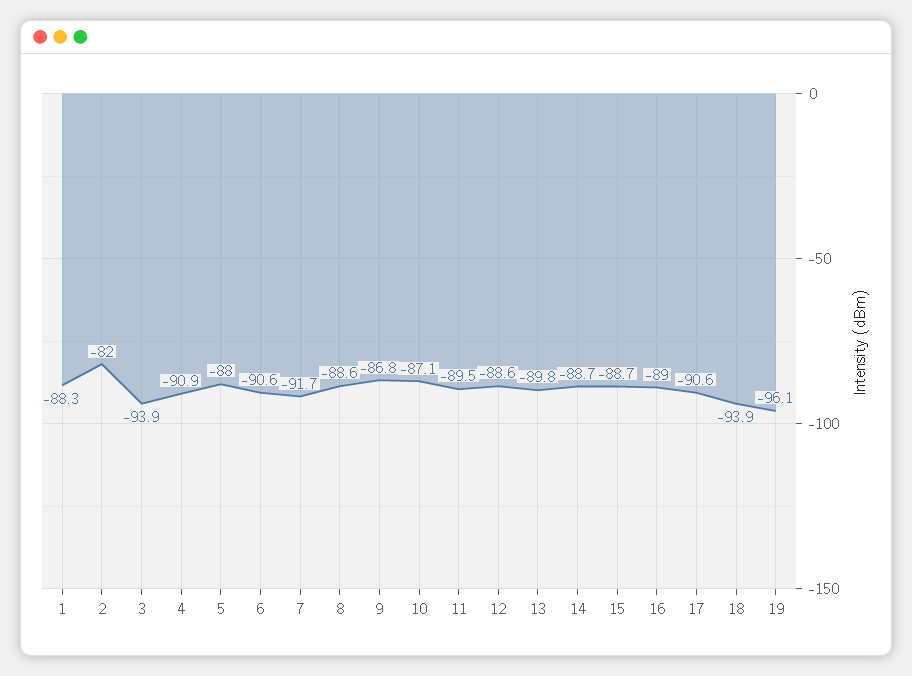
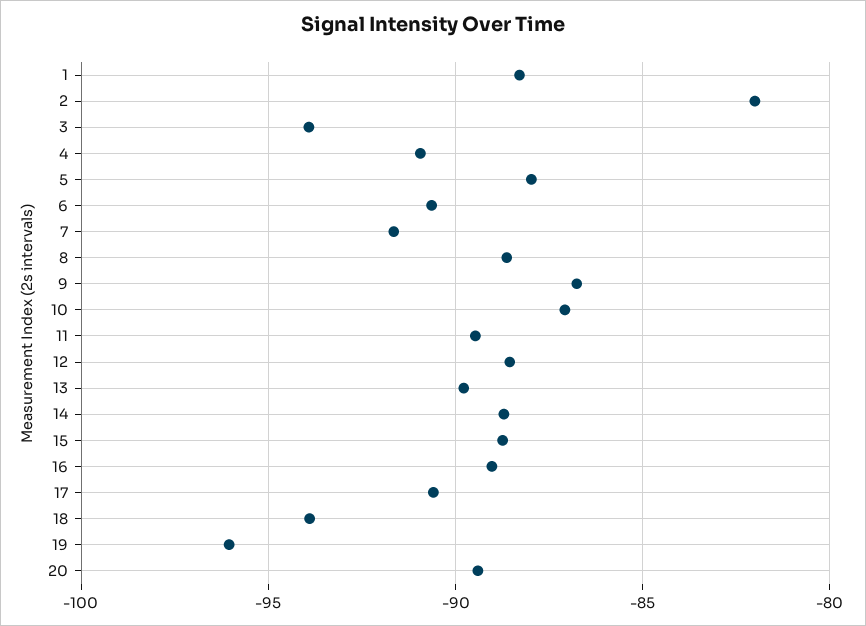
20: none -> -89.5

